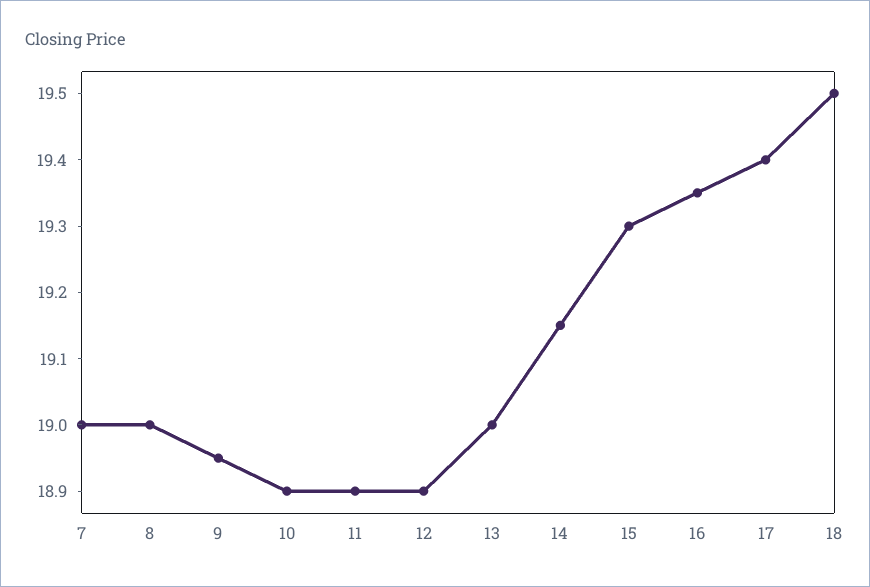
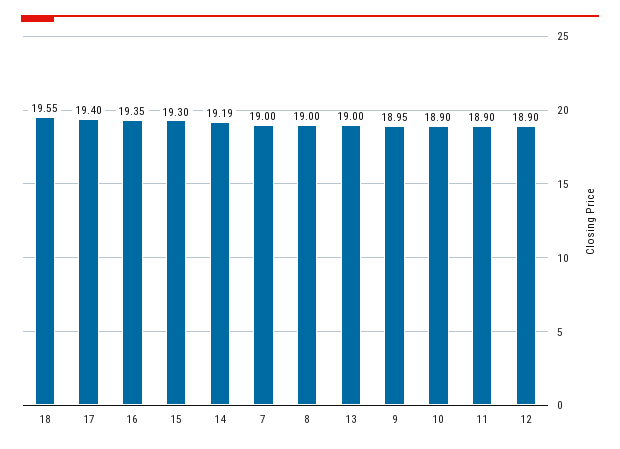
14: 19.15 -> 19.19
18: 19.5 -> 19.55

